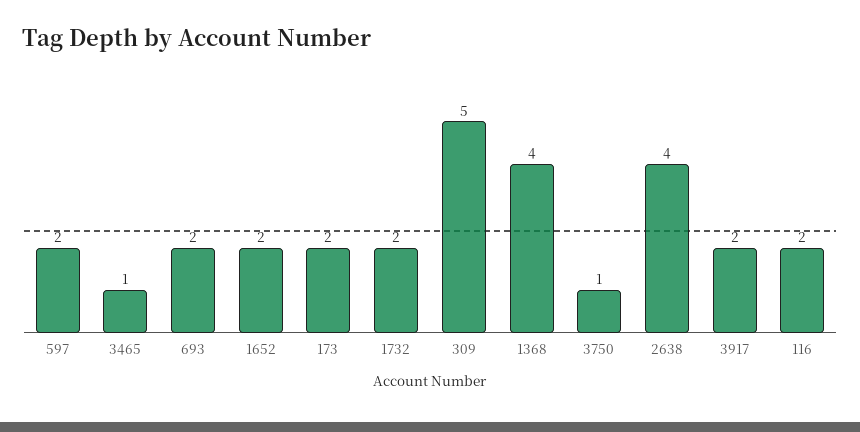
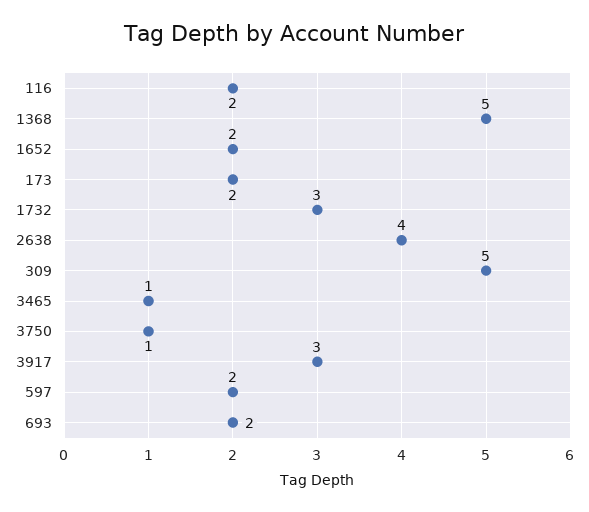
1732: 2 -> 3
1368: 4 -> 5
3917: 2 -> 3

